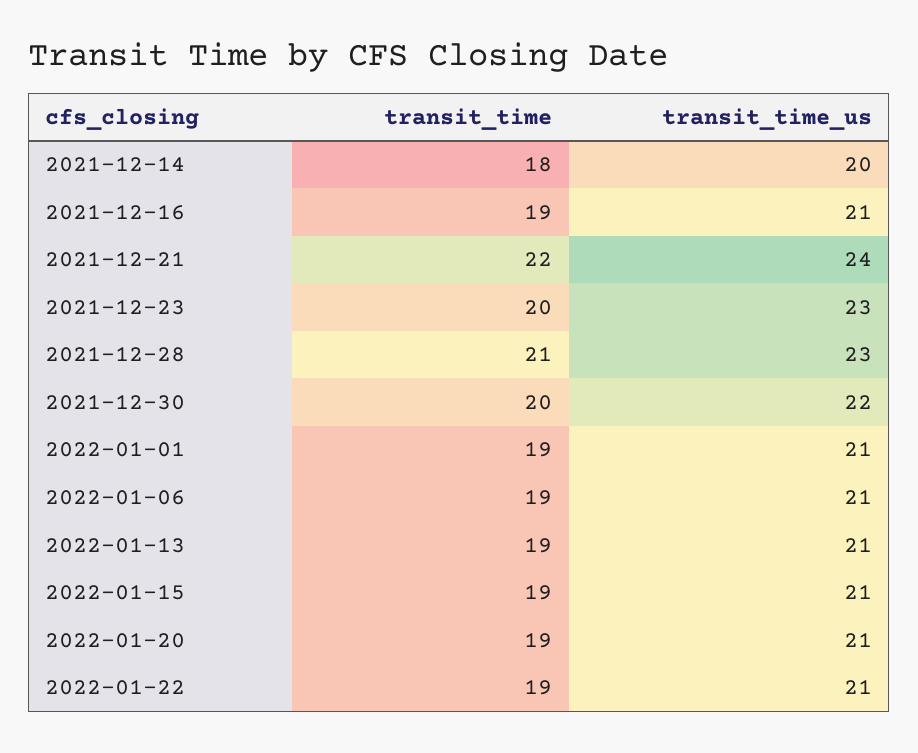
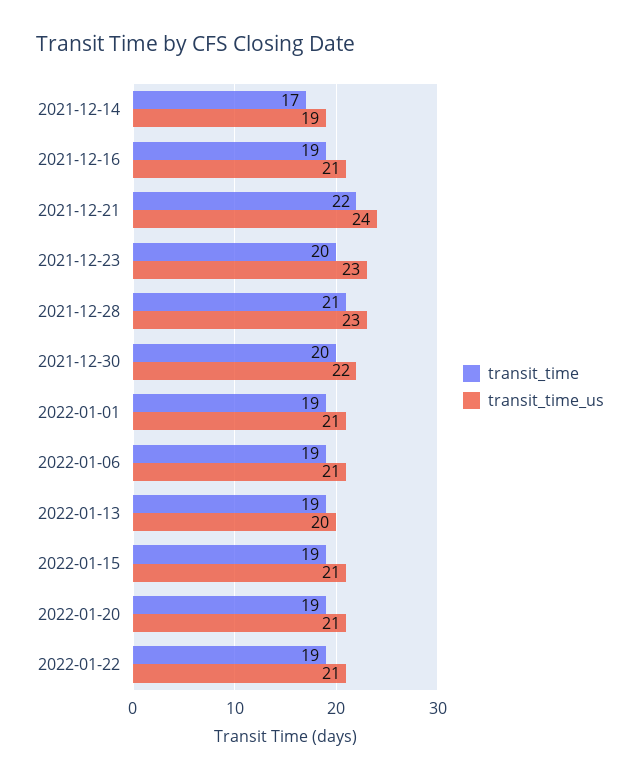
transit_time, 2021-12-14: 18 -> 17
transit_time_us, 2021-12-14: 20 -> 19
transit_time_us, 2022-01-13: 21 -> 20

